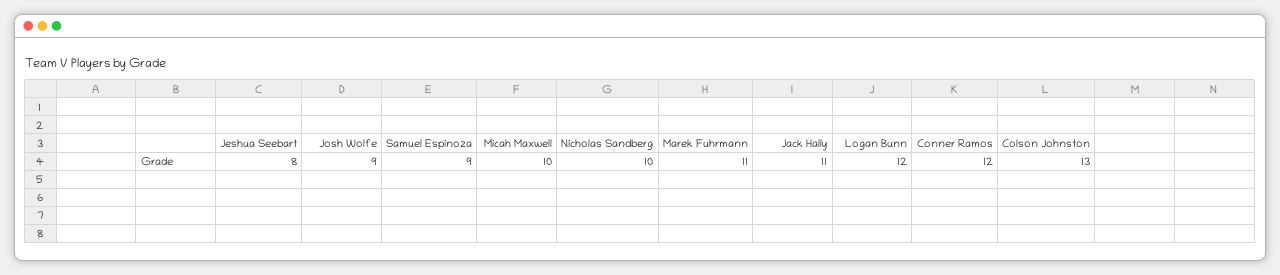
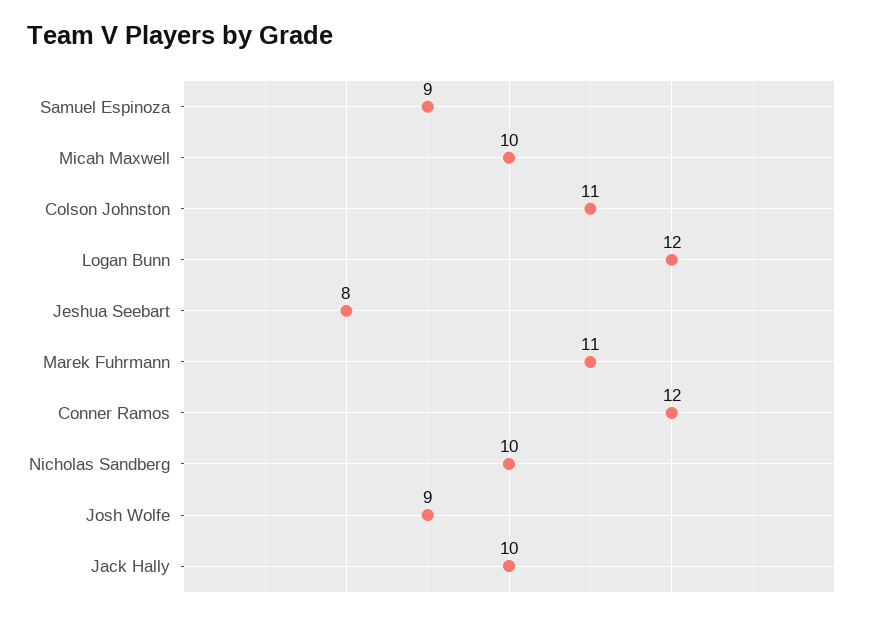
Jack Hally: 11 -> 10
Colson Johnston: 13 -> 11

